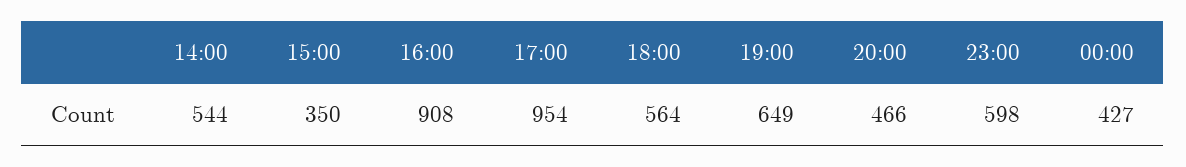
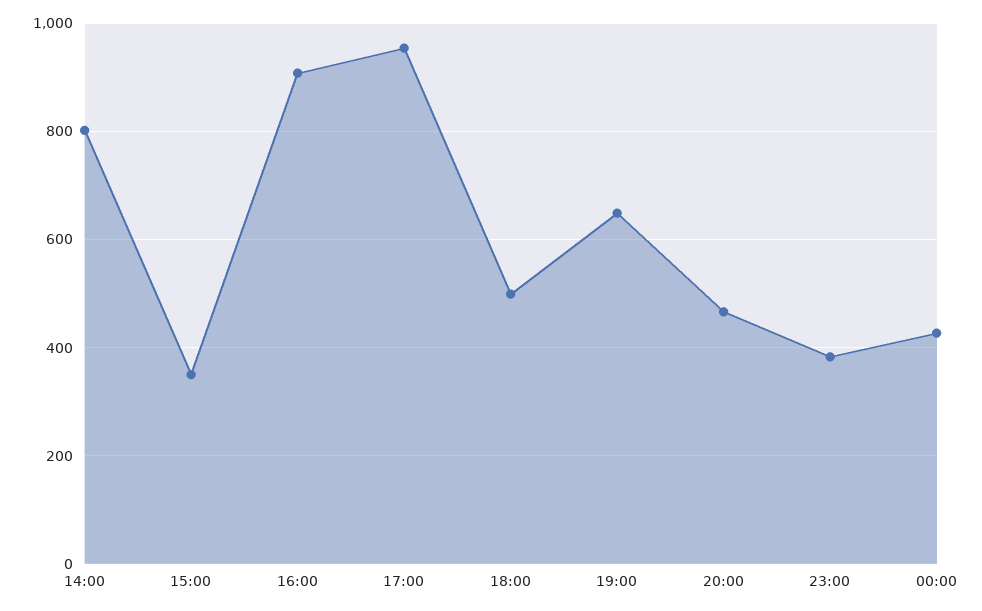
14:00: 544 -> 800
18:00: 564 -> 500
23:00: 598 -> 380

